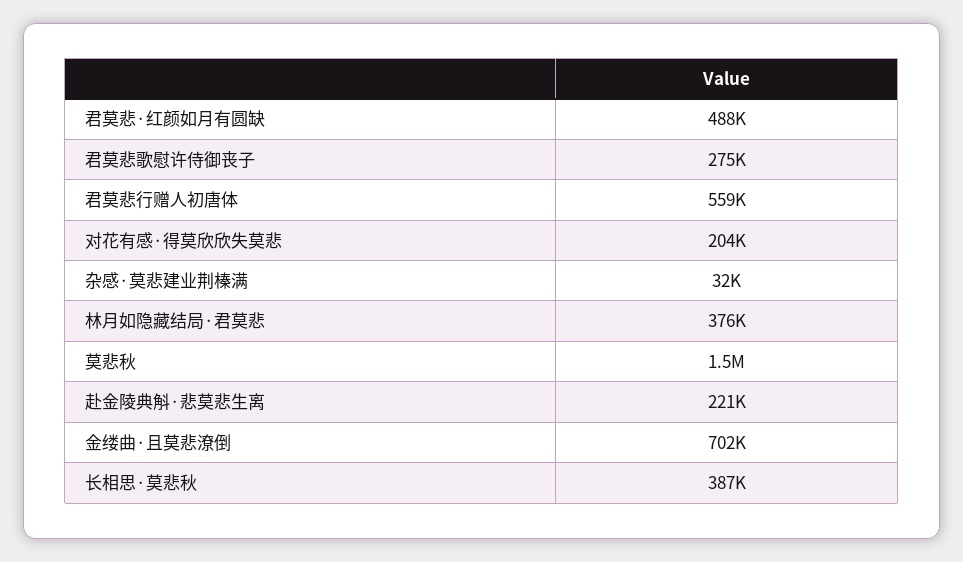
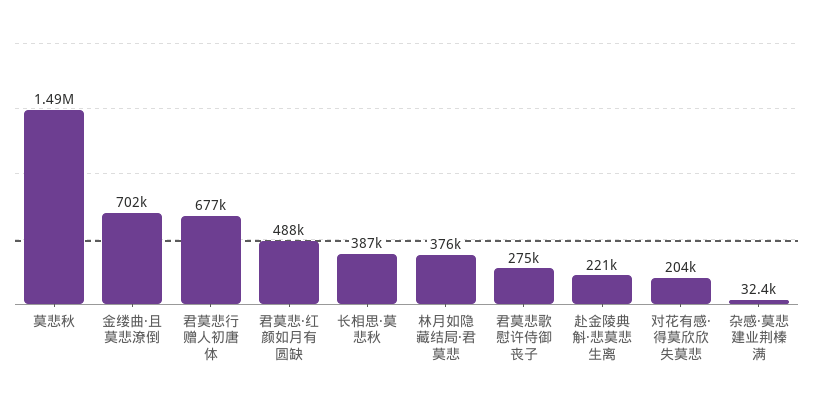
君莫悲行赠人初唐体: 559000 -> 677000

